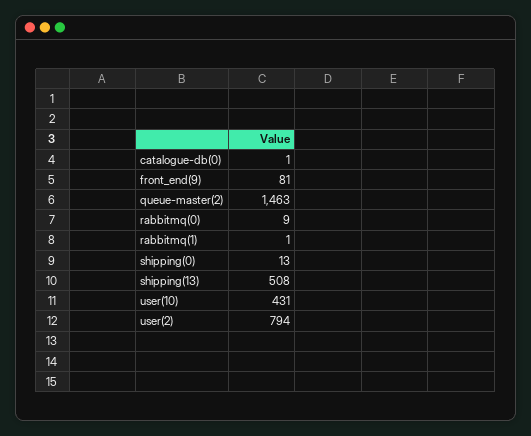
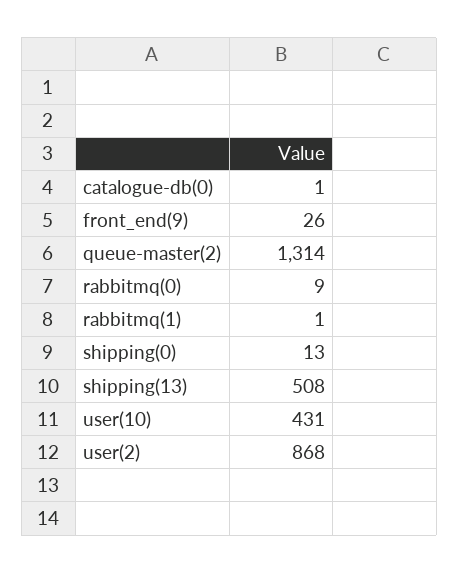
front_end(9): 81 -> 26
queue-master(2): 1463 -> 1314
user(2): 794 -> 868

